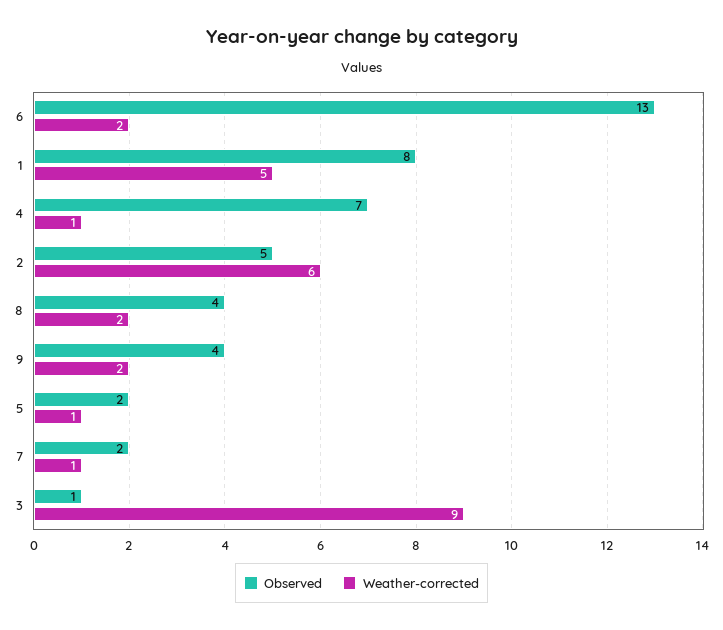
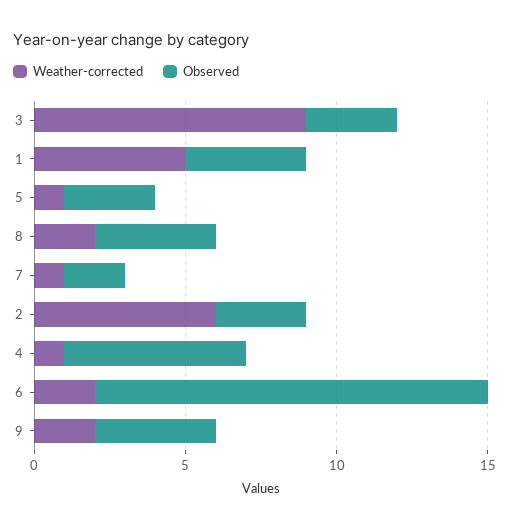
Observed, 1: 8 -> 4
Observed, 4: 7 -> 6
Observed, 2: 5 -> 3
Observed, 5: 2 -> 3
Observed, 3: 1 -> 3

